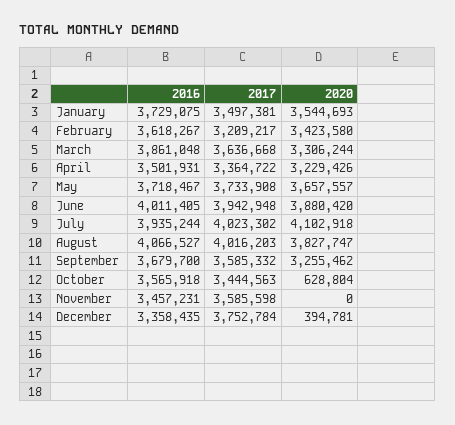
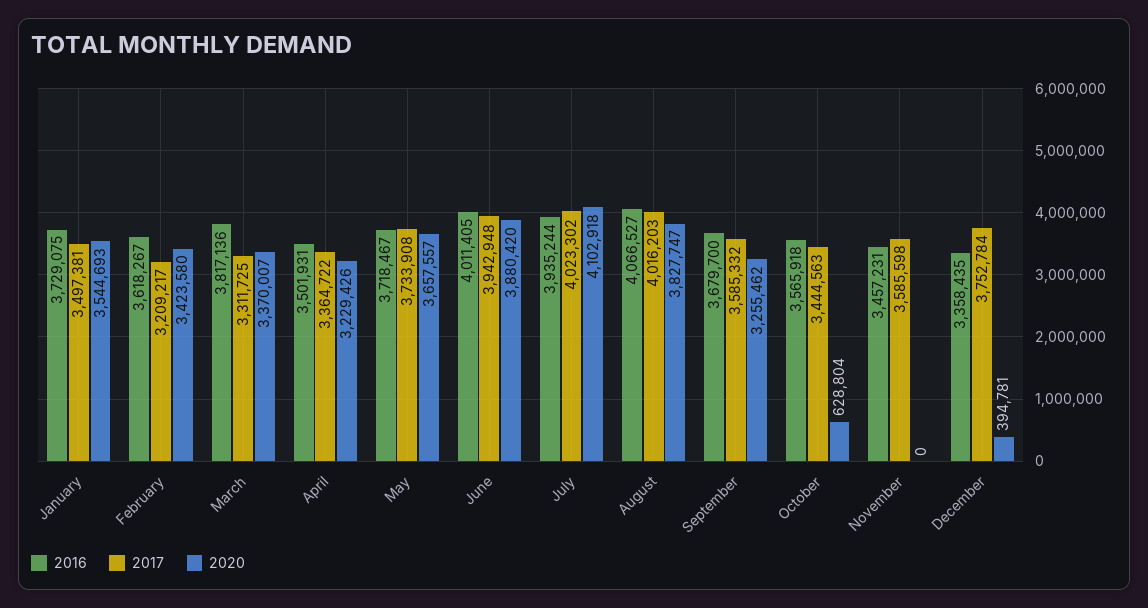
2016, March: 3861048 -> 3817136
2017, March: 3636668 -> 3311725
2020, March: 3306244 -> 3370007

